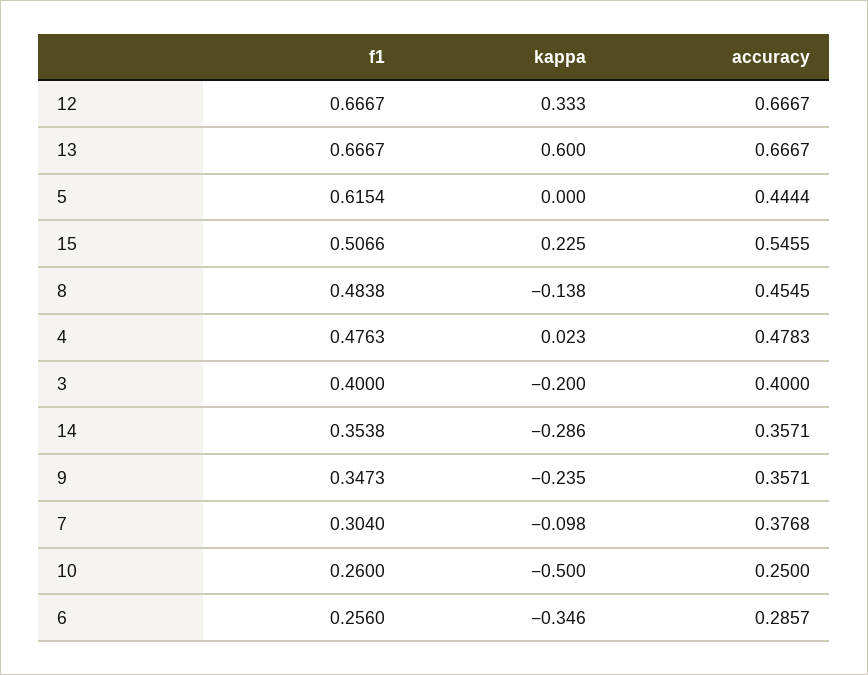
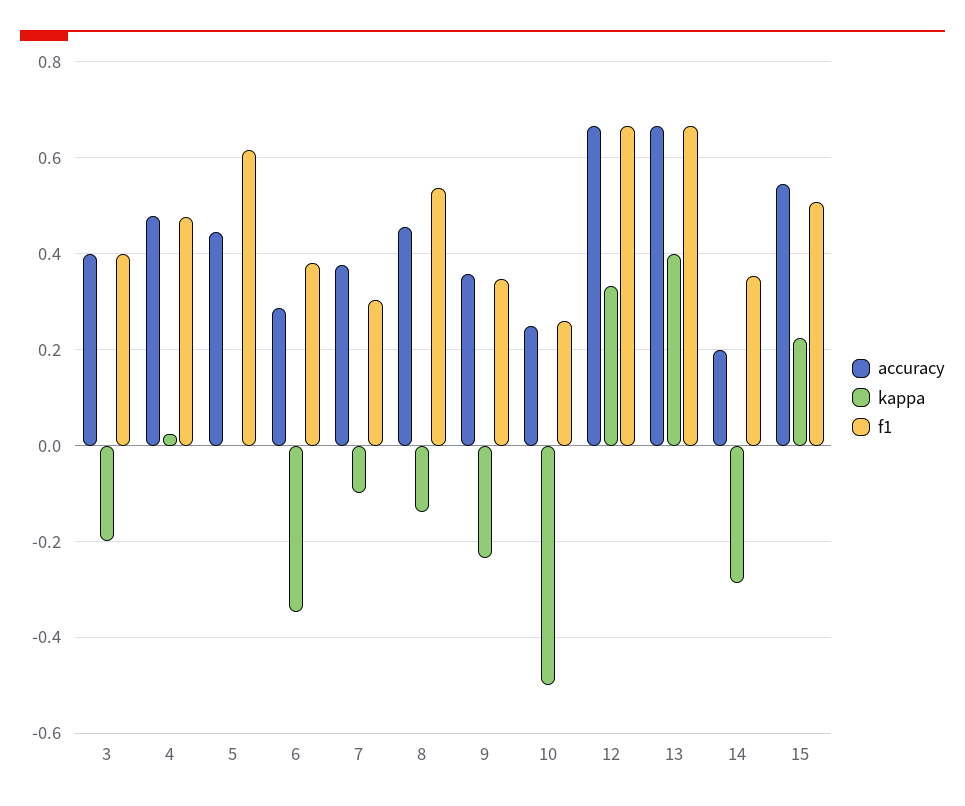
kappa, 13: 0.6 -> 0.4
f1, 8: 0.4838 -> 0.54
accuracy, 14: 0.3571 -> 0.2
f1, 6: 0.256 -> 0.38

